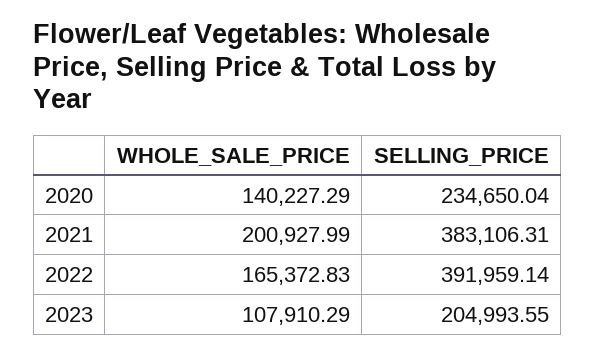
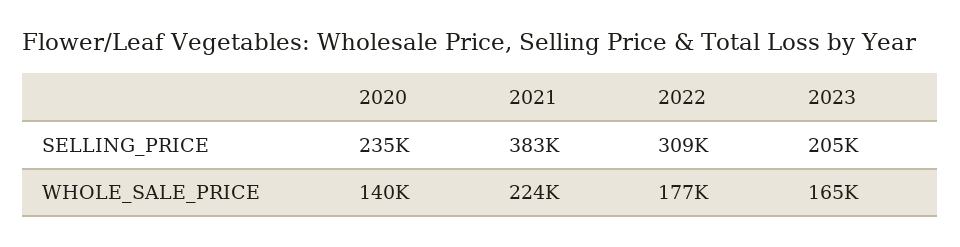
WHOLE_SALE_PRICE, 2021: 200927.99 -> 224000
WHOLE_SALE_PRICE, 2022: 165372.83 -> 177000
SELLING_PRICE, 2022: 391959.14 -> 309000
WHOLE_SALE_PRICE, 2023: 107910.29 -> 165000

